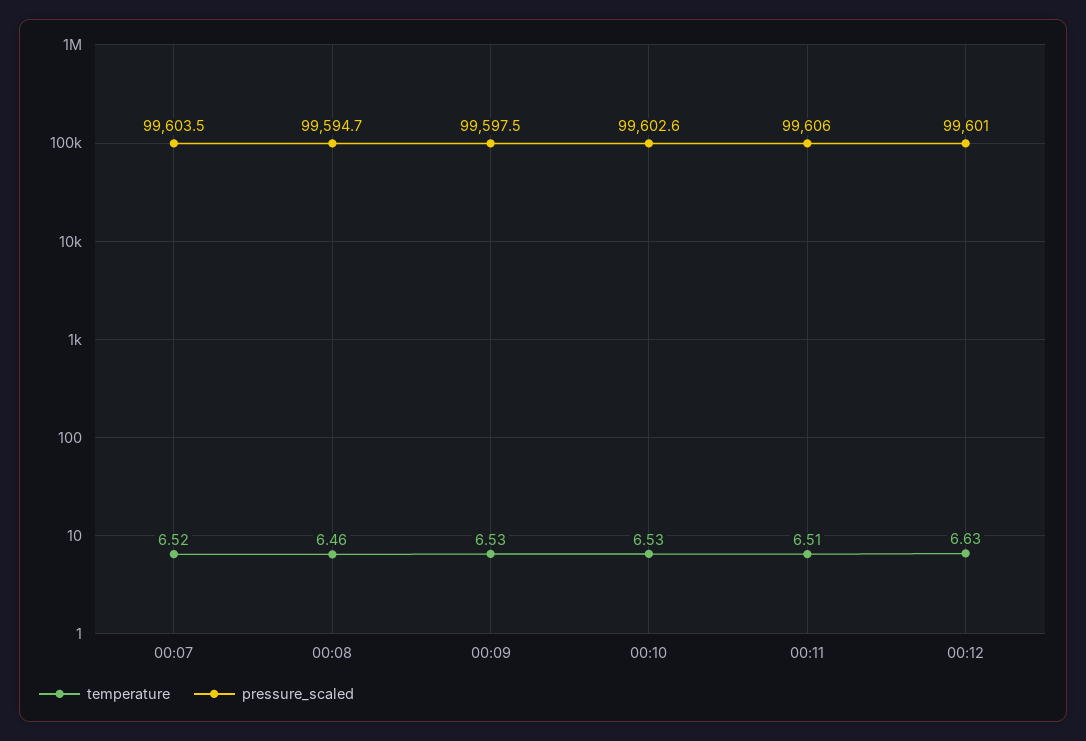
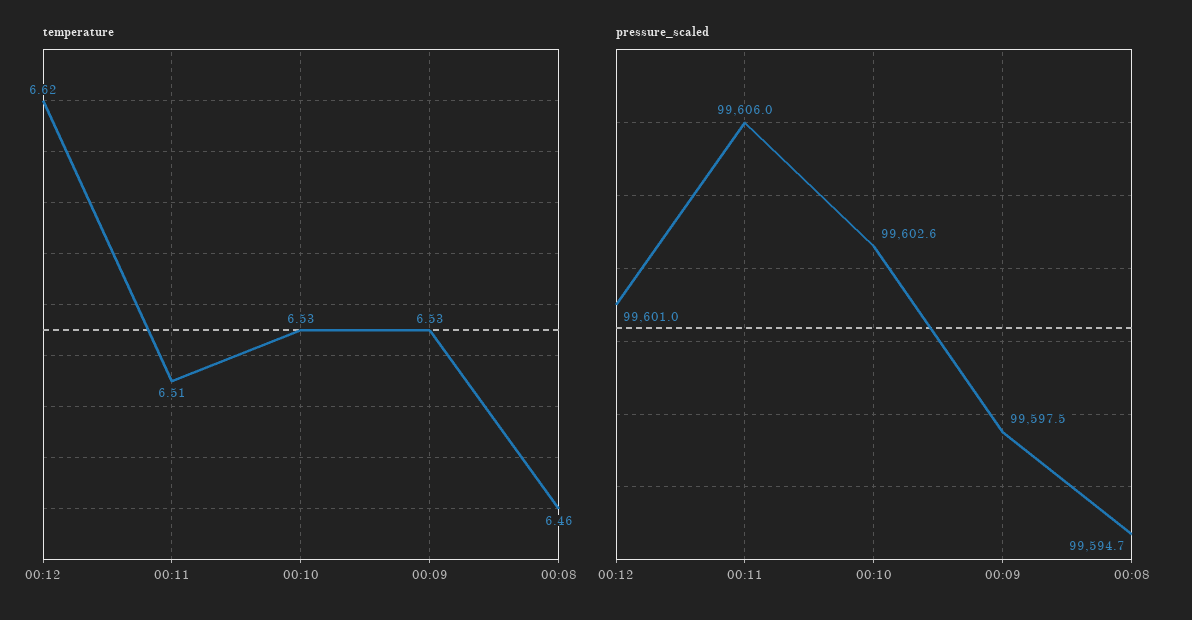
temperature, 00:07: 6.52 -> none
pressure_scaled, 00:07: 99603.5 -> none
temperature, 00:12: 6.63 -> 6.62

